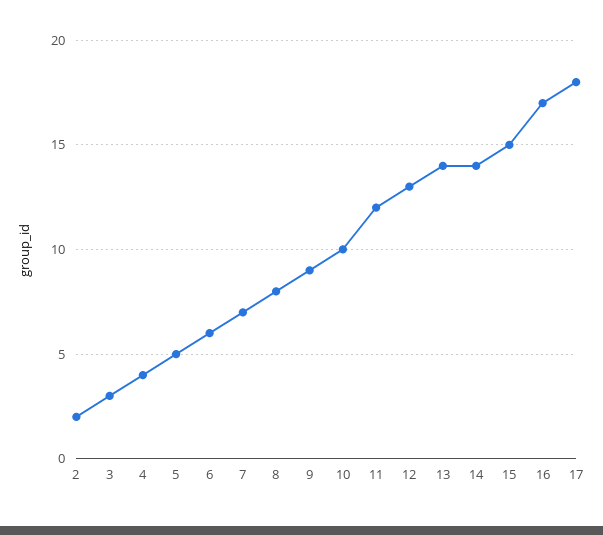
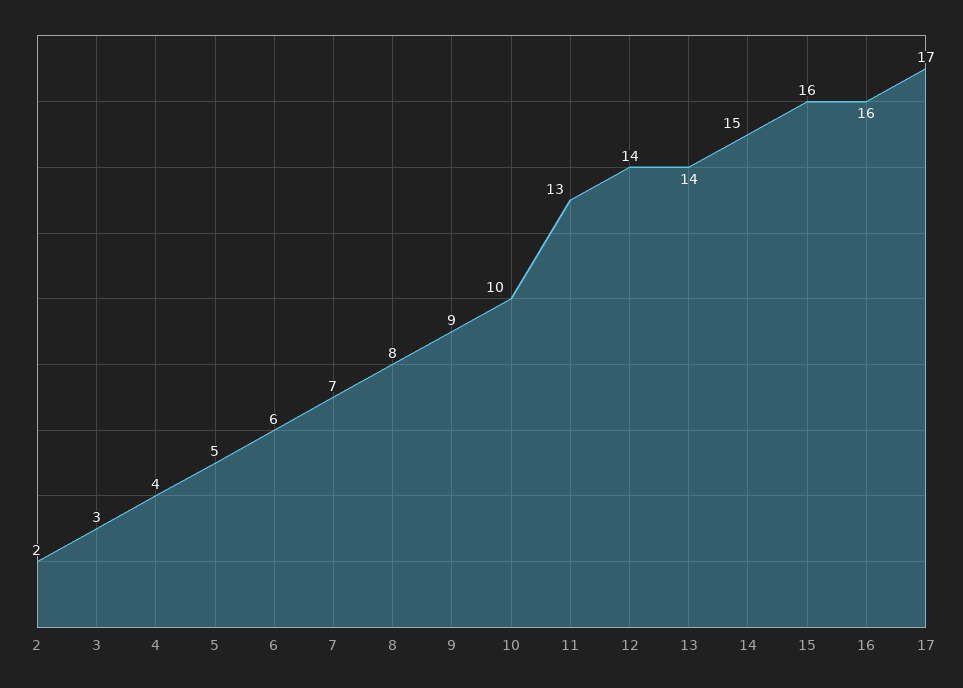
11: 12 -> 13
12: 13 -> 14
14: 14 -> 15
15: 15 -> 16
16: 17 -> 16
17: 18 -> 17

